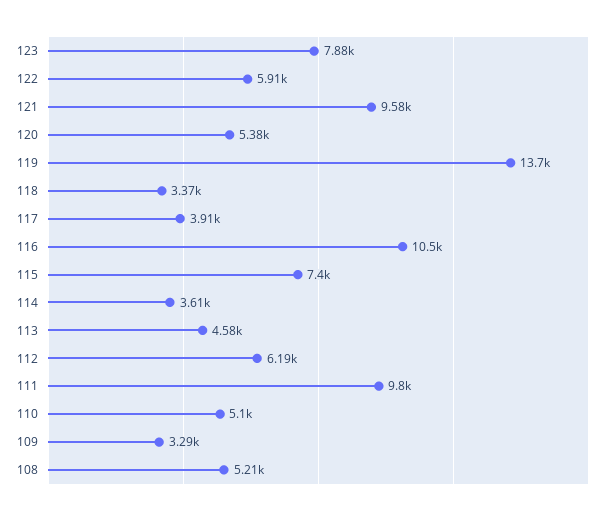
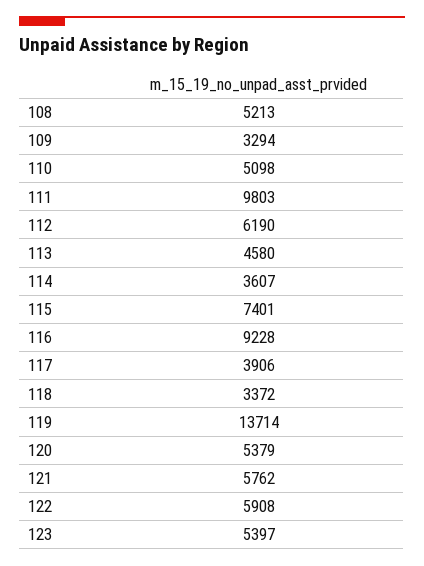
123: 7880 -> 5397
121: 9580 -> 5762
116: 10500 -> 9228

